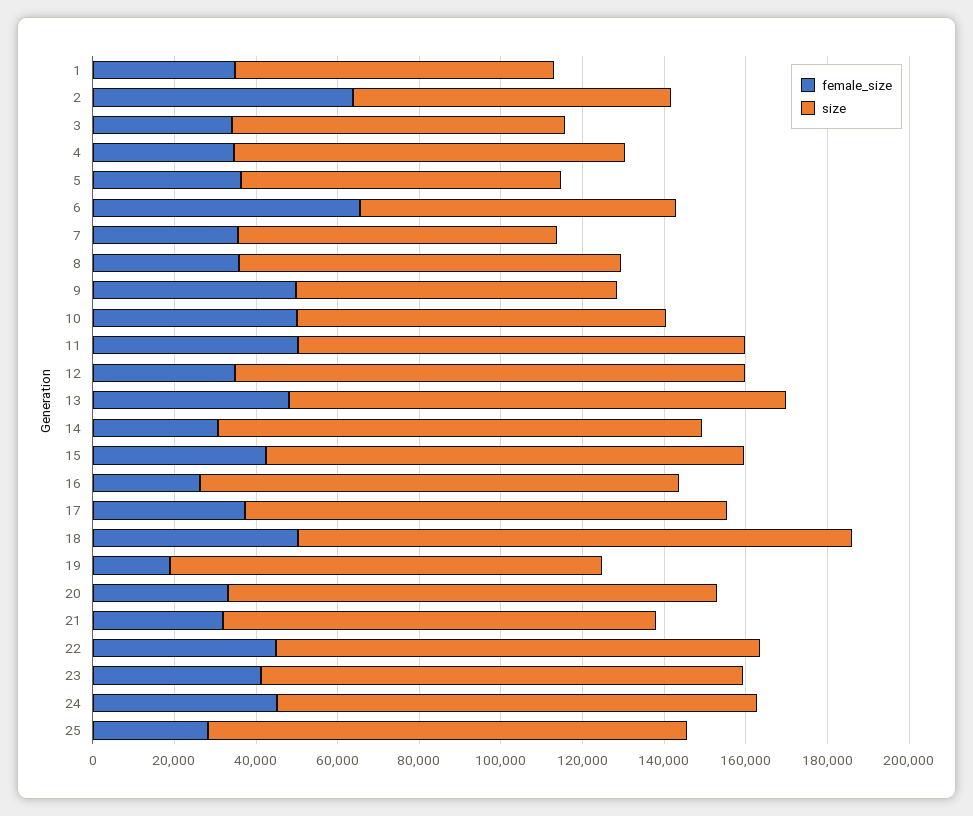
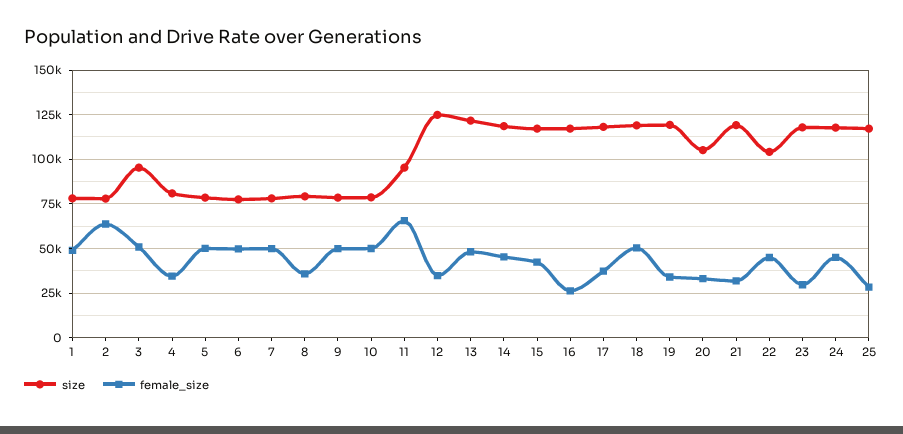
female_size, 1: 35000 -> 50000
female_size, 3: 35000 -> 50000
size, 3: 80000 -> 95000
size, 4: 95000 -> 80000
female_size, 5: 35000 -> 50000
female_size, 6: 65000 -> 50000
female_size, 7: 35000 -> 50000
size, 8: 95000 -> 80000
size, 10: 90000 -> 80000
female_size, 11: 50000 -> 65000
size, 11: 110000 -> 95000
female_size, 14: 30000 -> 45000
size, 18: 135000 -> 120000
female_size, 19: 20000 -> 35000
size, 19: 105000 -> 120000
size, 20: 120000 -> 105000
size, 21: 105000 -> 120000
size, 22: 120000 -> 105000
female_size, 23: 40000 -> 30000

